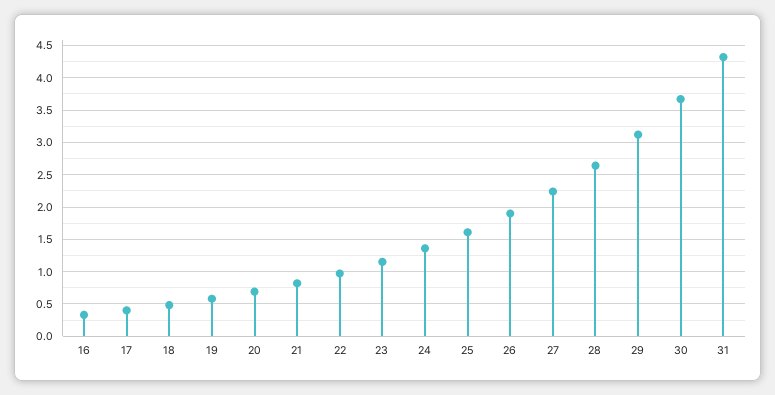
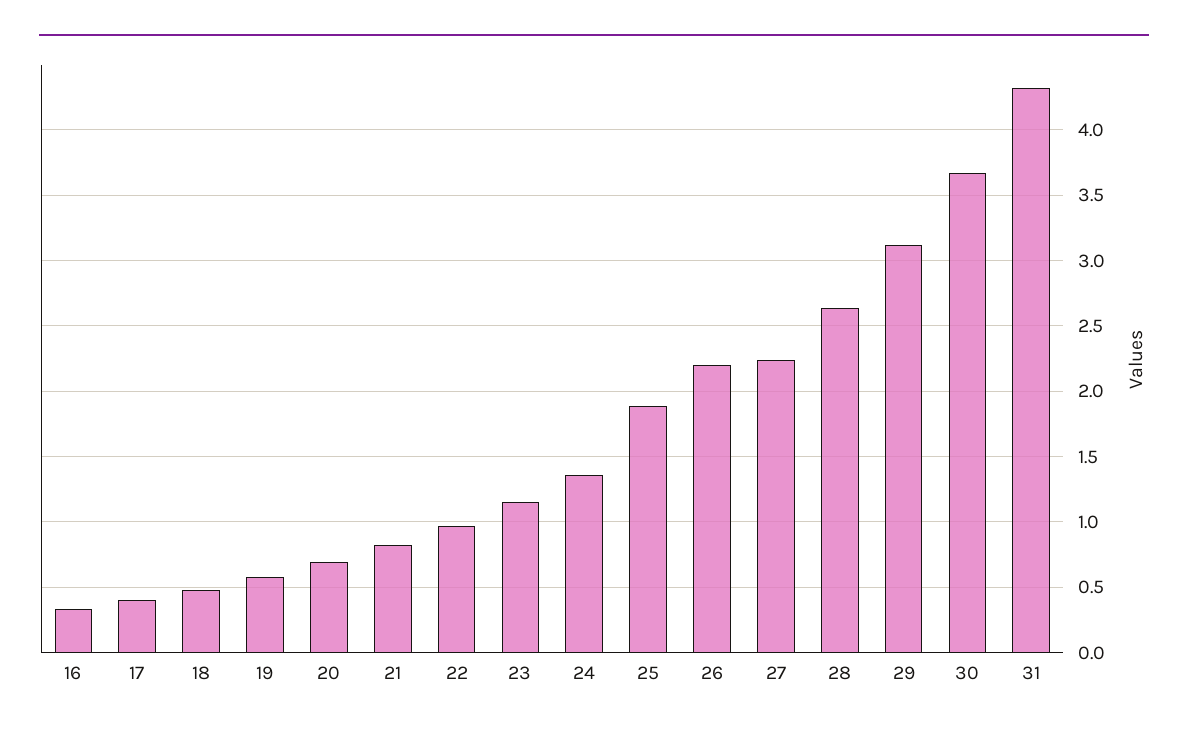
25: 1.6 -> 1.9
26: 1.9 -> 2.2

